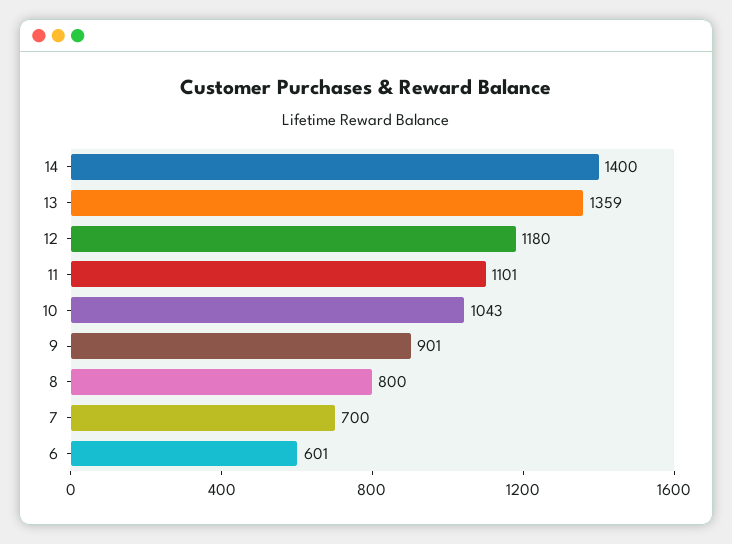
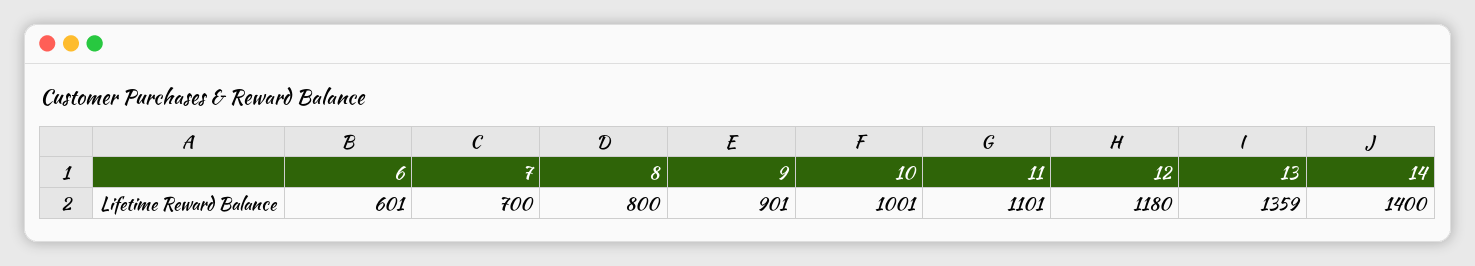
10: 1043 -> 1001

